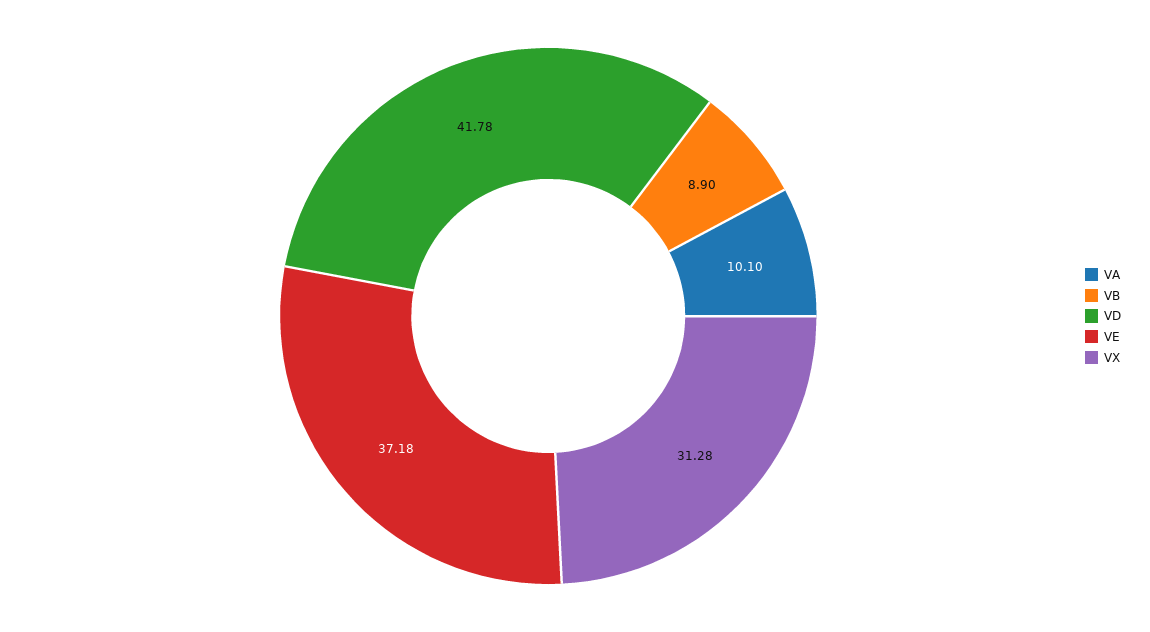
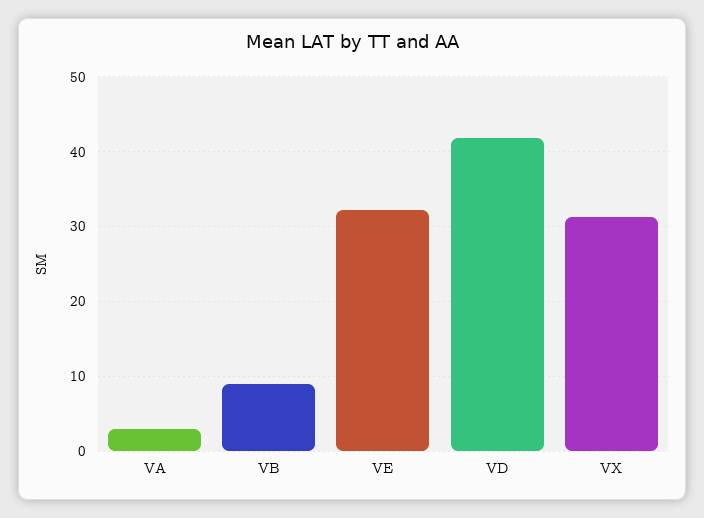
VA: 10.1 -> 3
VE: 37.18 -> 32

